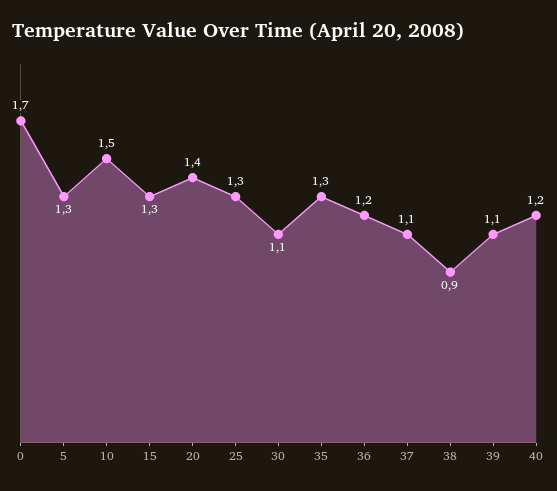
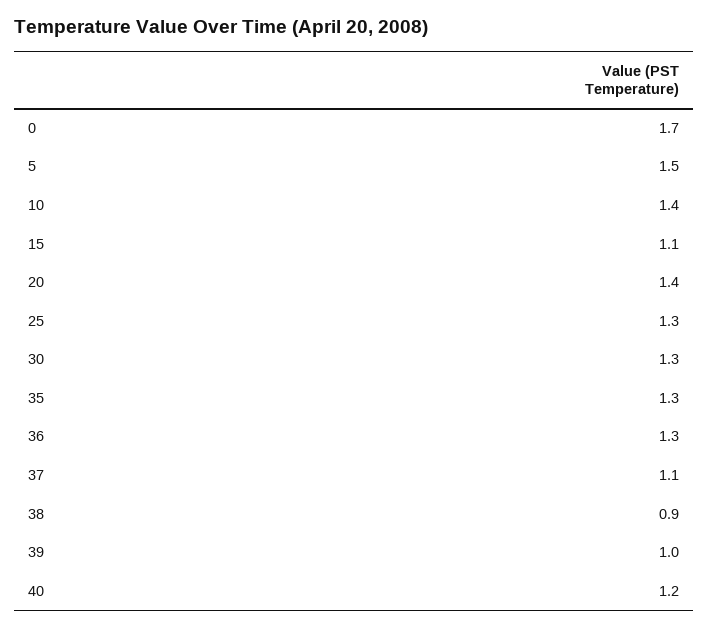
5: 1.3 -> 1.5
10: 1.5 -> 1.4
15: 1.3 -> 1.1
30: 1.1 -> 1.3
36: 1.2 -> 1.3
39: 1.1 -> 1

